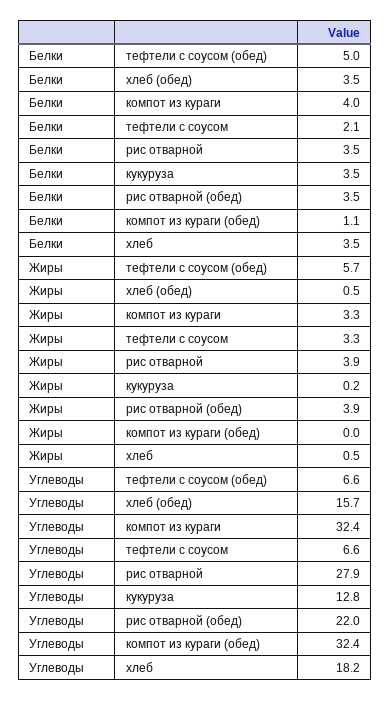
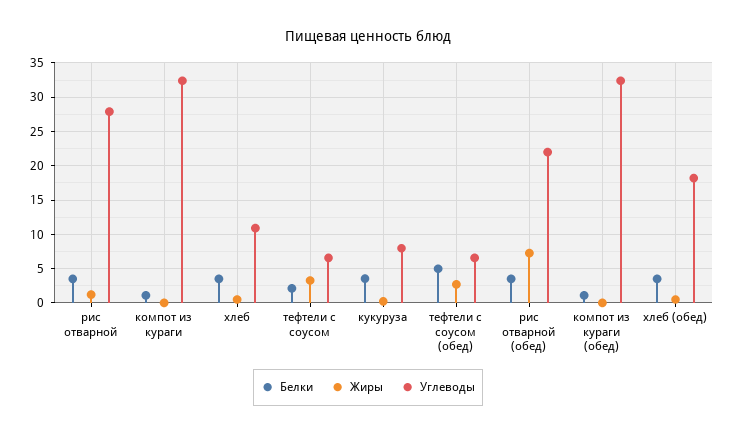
Белки, компот из кураги: 4 -> 1
Жиры, тефтели с соусом (обед): 5.7 -> 3
Жиры, компот из кураги: 3.3 -> 0
Жиры, рис отварной: 3.9 -> 1
Жиры, рис отварной (обед): 3.9 -> 7
Углеводы, хлеб (обед): 15.7 -> 18
Углеводы, кукуруза: 12.8 -> 8
Углеводы, хлеб: 18.2 -> 11

